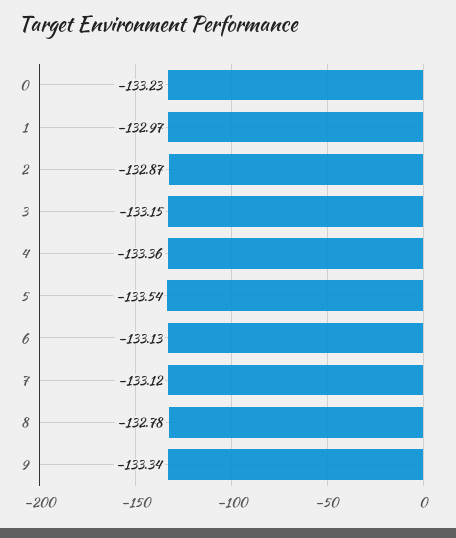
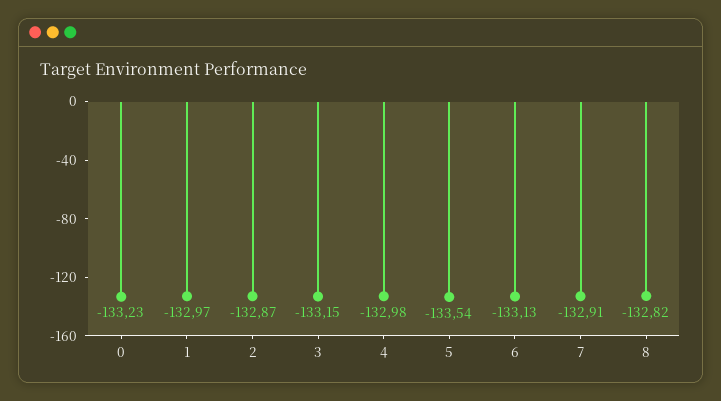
4: -133.36 -> -132.98
7: -133.12 -> -132.91
8: -132.78 -> -132.82
9: -133.34 -> none

